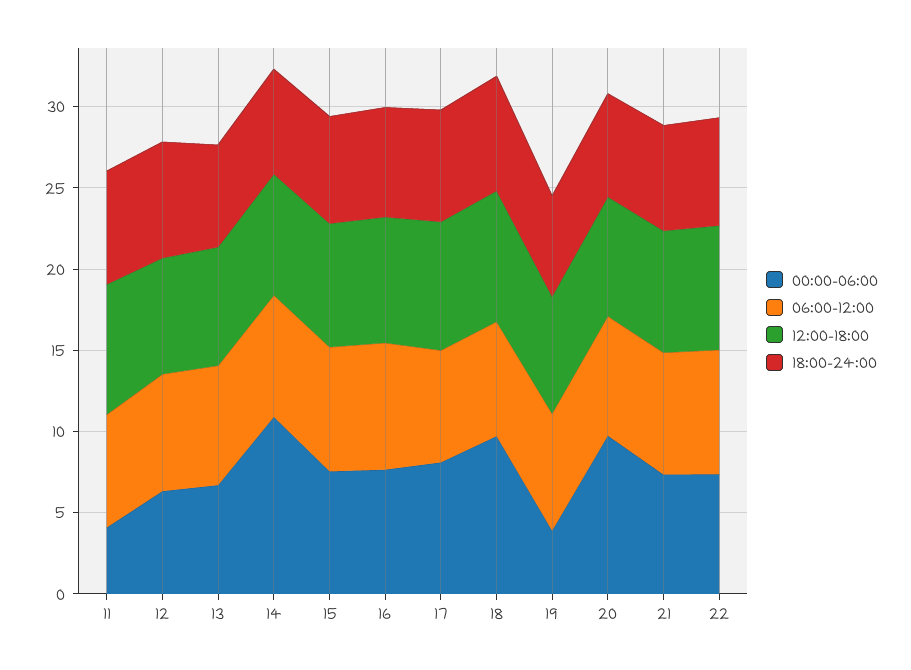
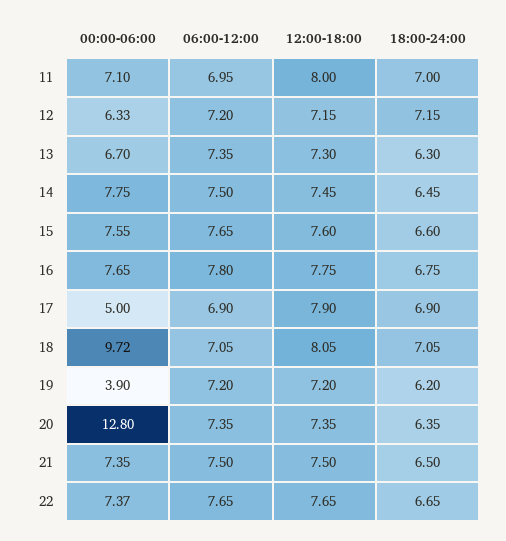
00:00-06:00, 11: 4 -> 7.1
00:00-06:00, 14: 11 -> 7.75
00:00-06:00, 17: 8 -> 5
00:00-06:00, 20: 10 -> 12.8

